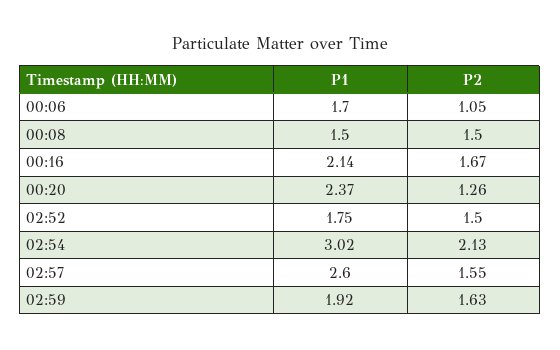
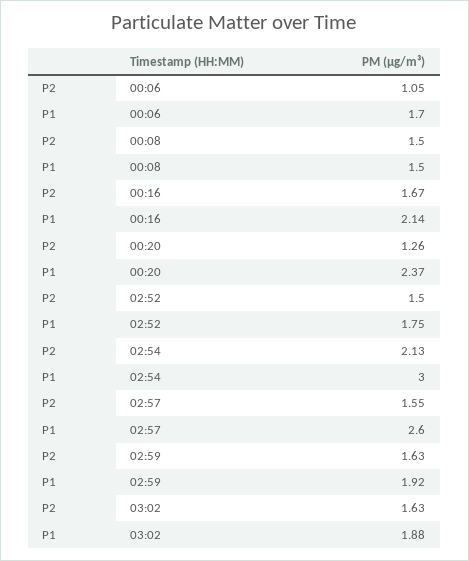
P1, 02:54: 3.02 -> 3
P2, 03:02: none -> 1.63
P1, 03:02: none -> 1.88

